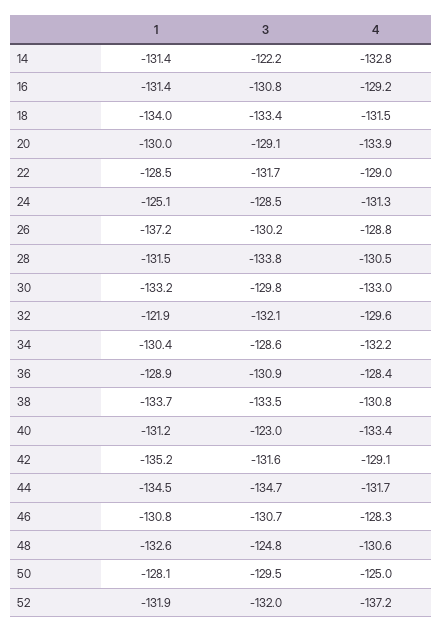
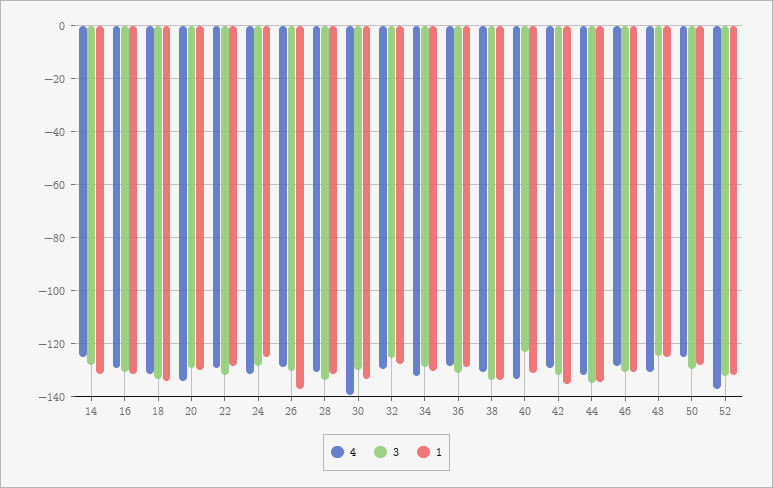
3, 14: -122.2 -> -127.5
4, 14: -132.8 -> -125
4, 30: -133 -> -140
1, 32: -121.9 -> -127.5
3, 32: -132.1 -> -125
1, 48: -132.6 -> -125

